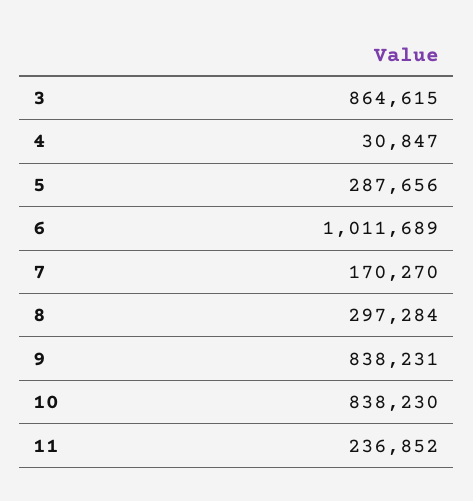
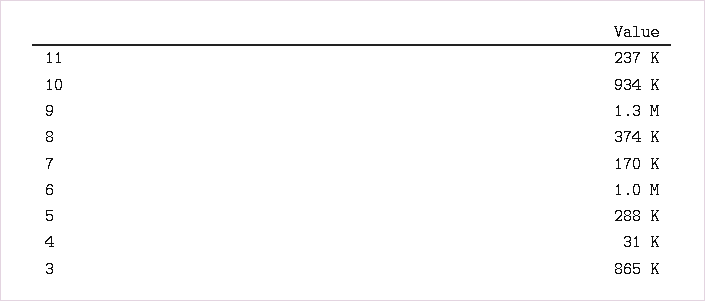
8: 297284 -> 374000
9: 838231 -> 1300000
10: 838230 -> 934000

